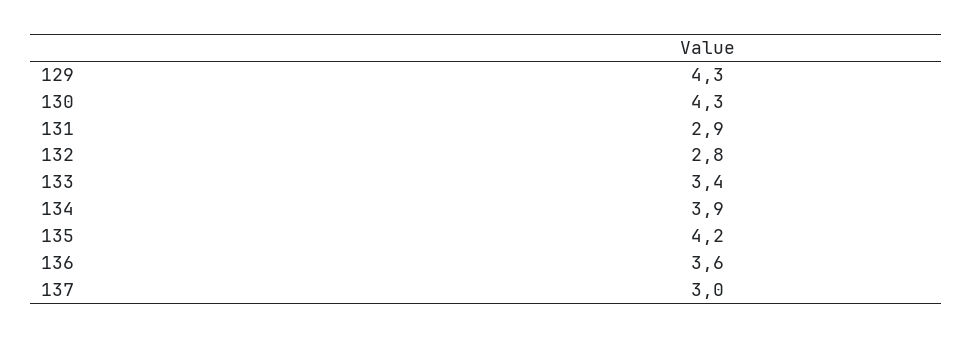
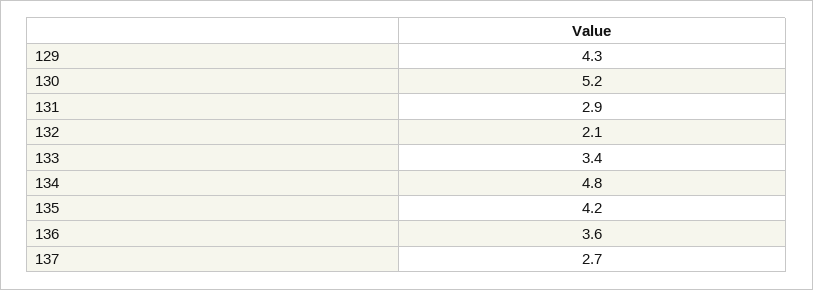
130: 4.3 -> 5.2
132: 2.8 -> 2.1
134: 3.9 -> 4.8
137: 3 -> 2.7

